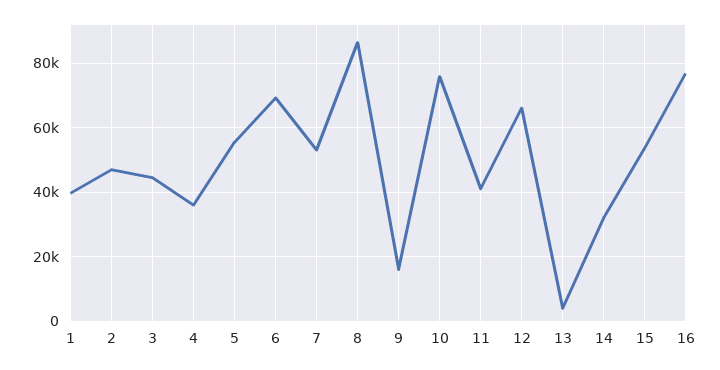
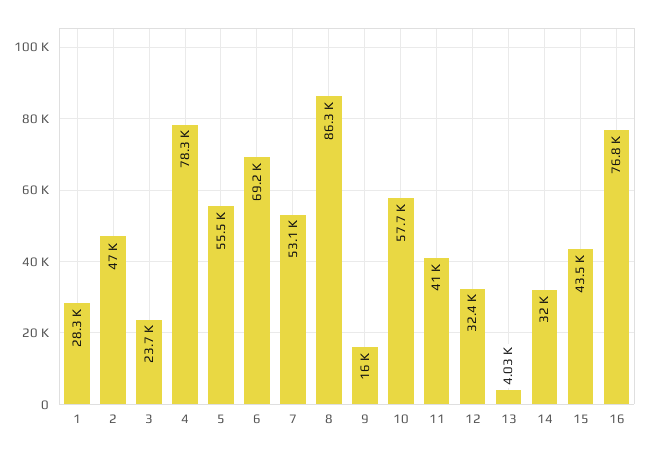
1: 40000 -> 28300
3: 44000 -> 23700
4: 36000 -> 78300
10: 76000 -> 57700
12: 66000 -> 32400
15: 54000 -> 43500

